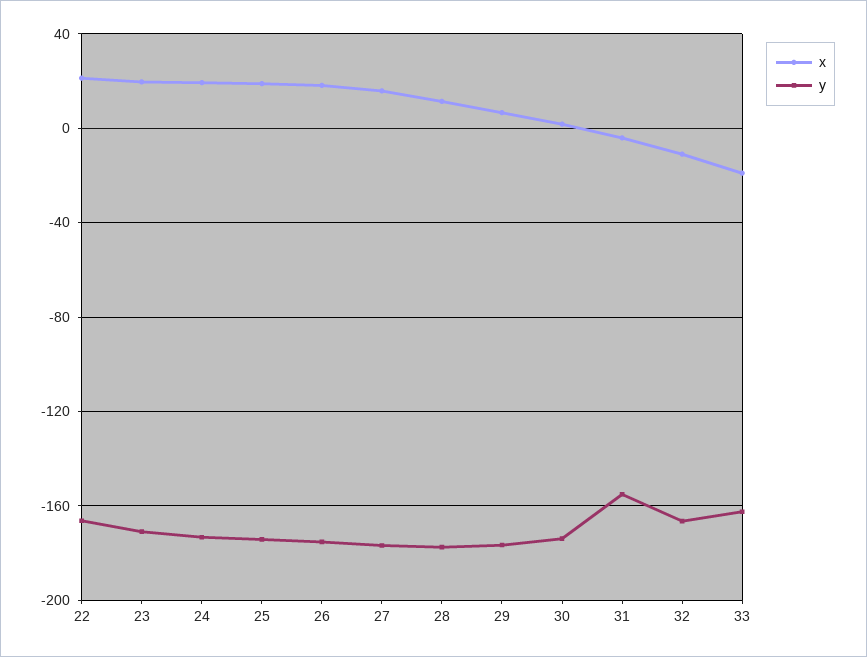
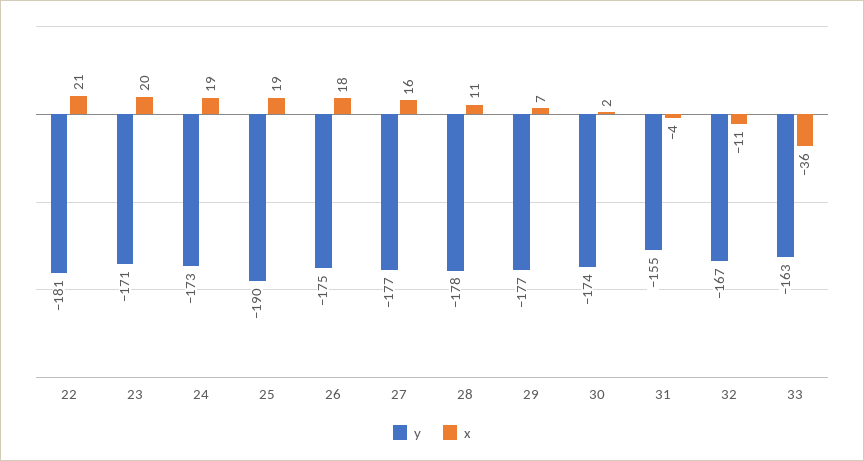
y, 22: -165 -> -181
y, 25: -175 -> -190
x, 33: -20 -> -36

